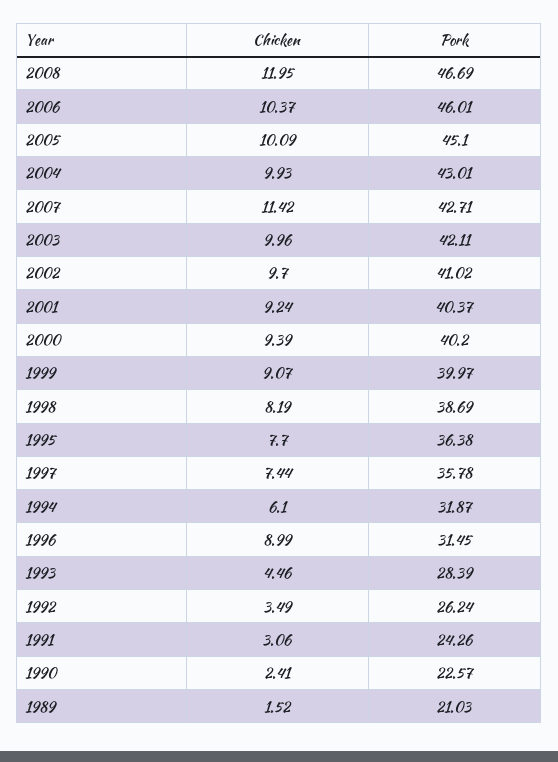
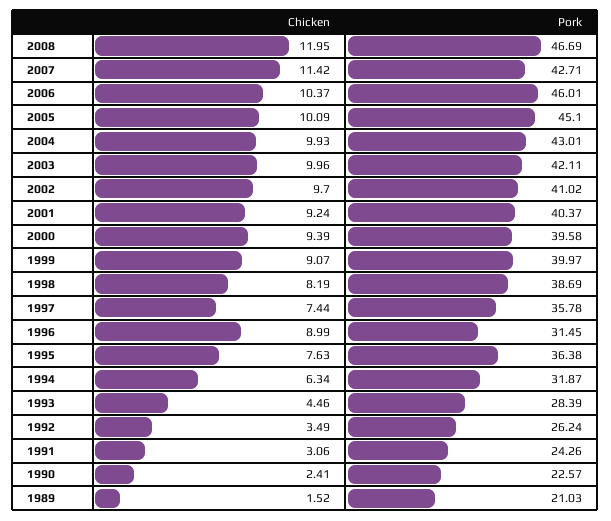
Pork, 2000: 40.2 -> 39.58
Chicken, 1995: 7.7 -> 7.63
Chicken, 1994: 6.1 -> 6.34

